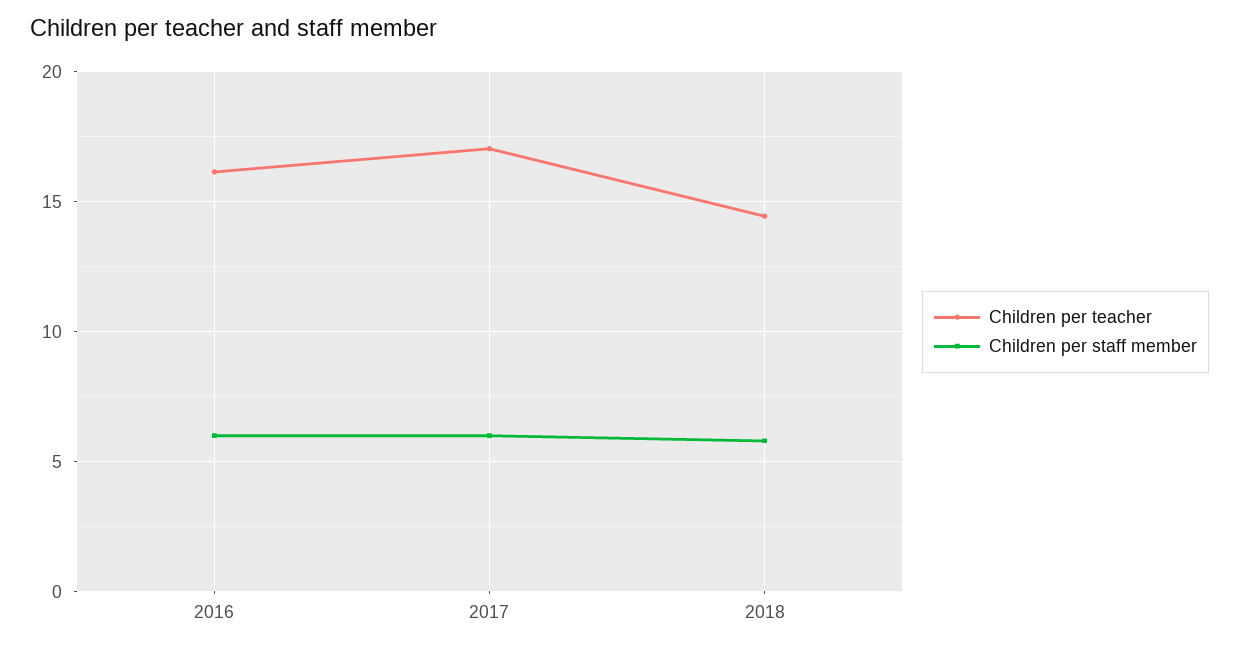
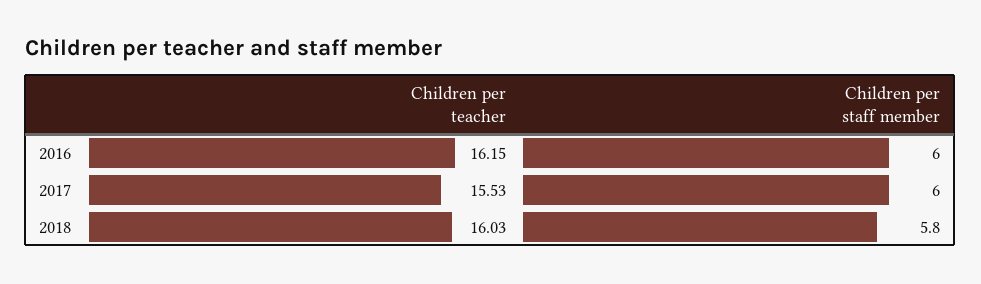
Children per teacher, 2017: 17 -> 15.53
Children per teacher, 2018: 14.5 -> 16.03

